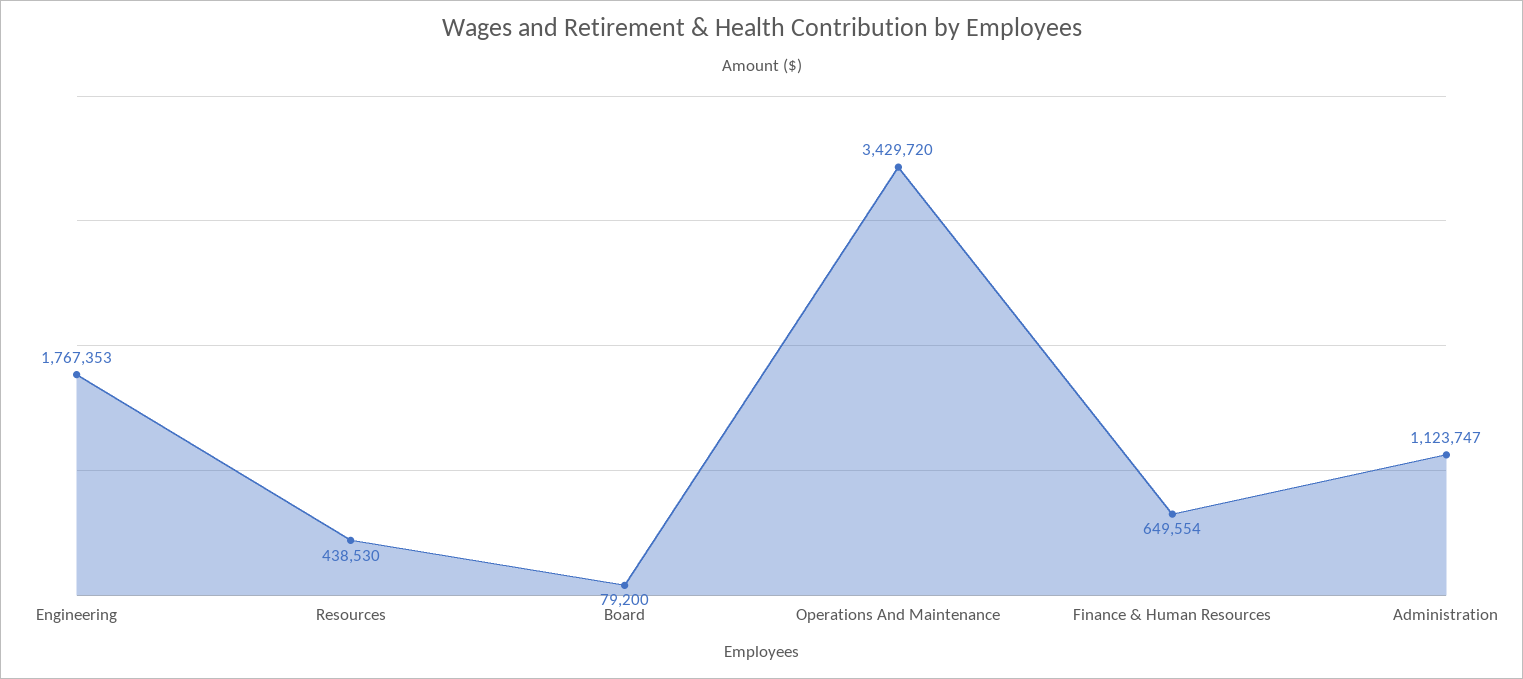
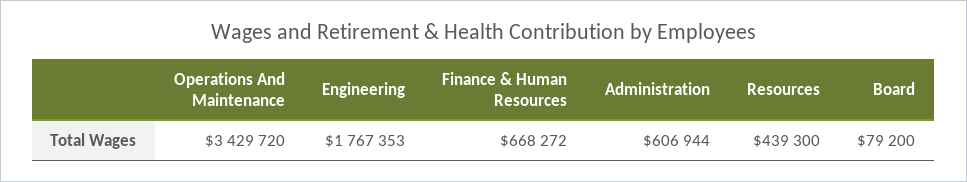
Resources: 438530 -> 439300
Finance & Human Resources: 649554 -> 668272
Administration: 1123747 -> 606944

